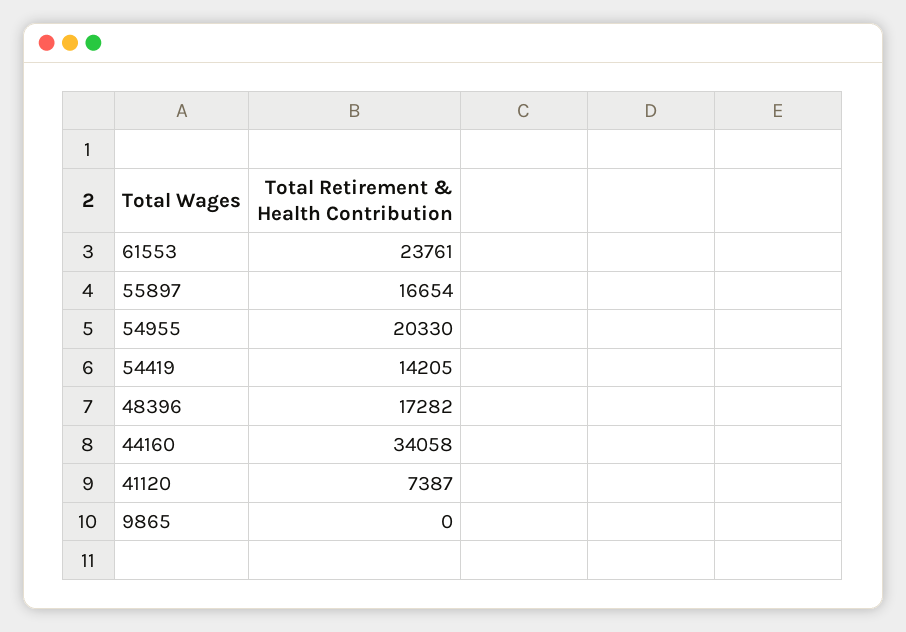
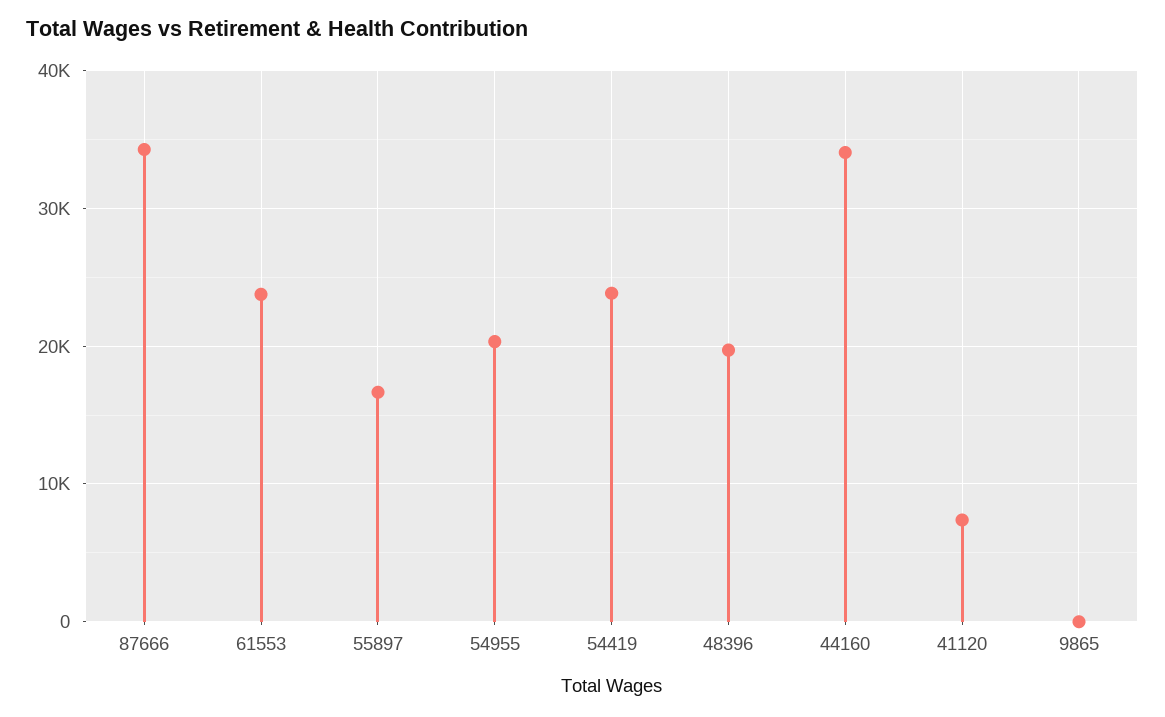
54419: 14205 -> 24000
48396: 17282 -> 20000
87666: none -> 34000

